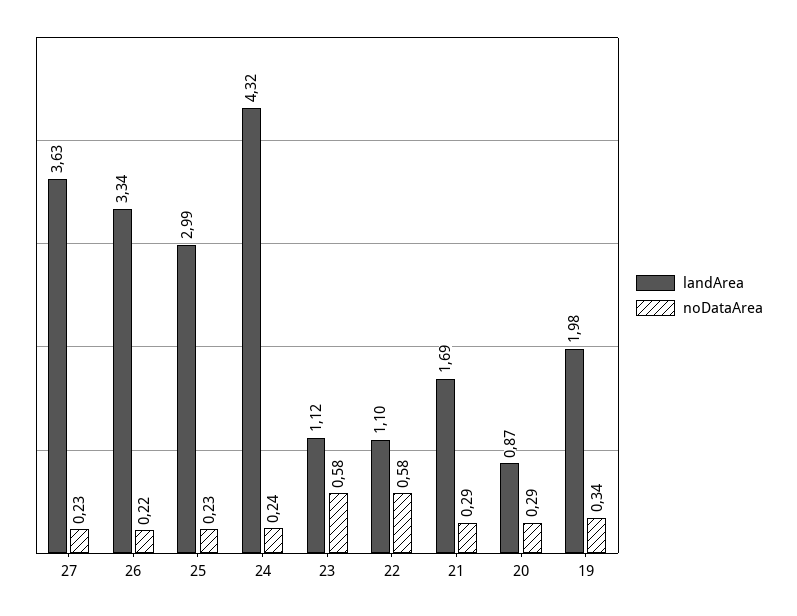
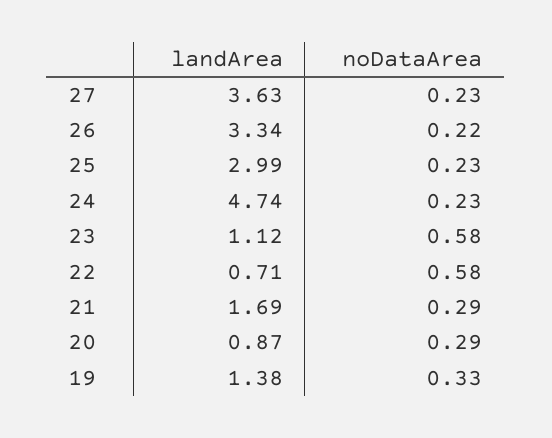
landArea, 24: 4.32 -> 4.74
noDataArea, 24: 0.24 -> 0.23
landArea, 22: 1.1 -> 0.71
landArea, 19: 1.98 -> 1.38
noDataArea, 19: 0.34 -> 0.33

